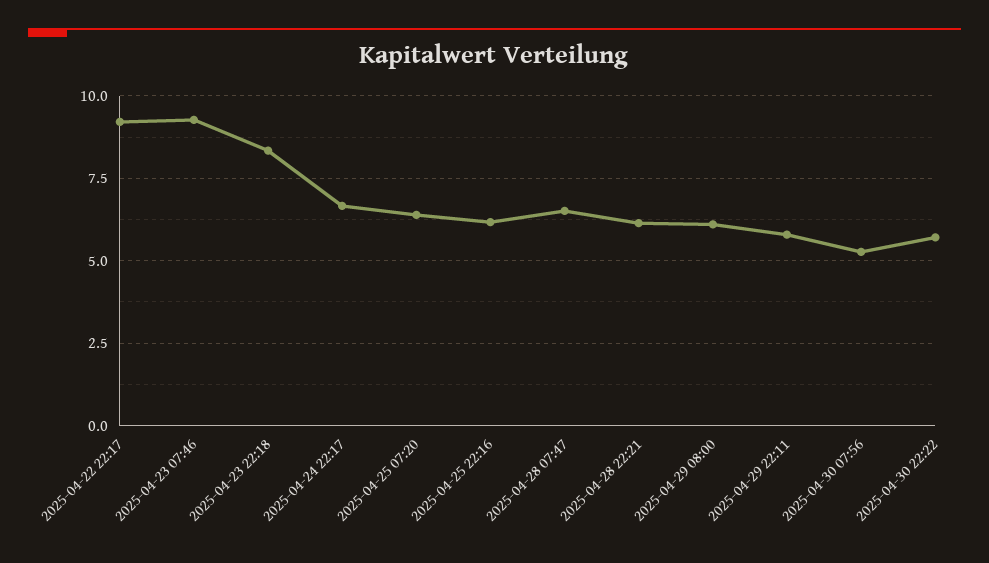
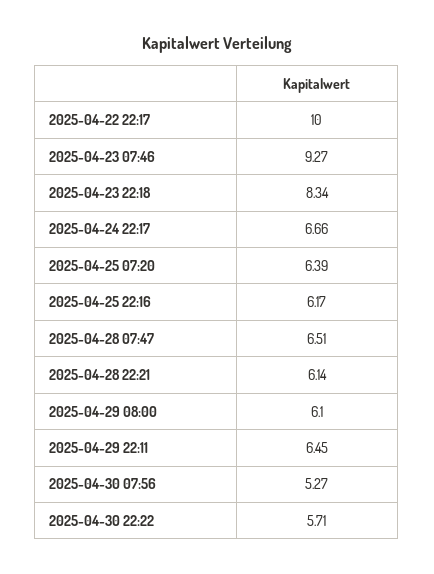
2025-04-22 22:17: 9.25 -> 10
2025-04-29 22:11: 5.75 -> 6.45

